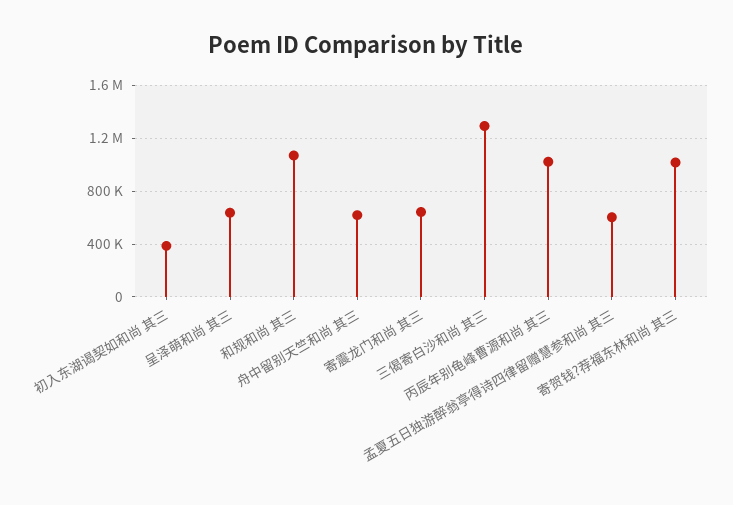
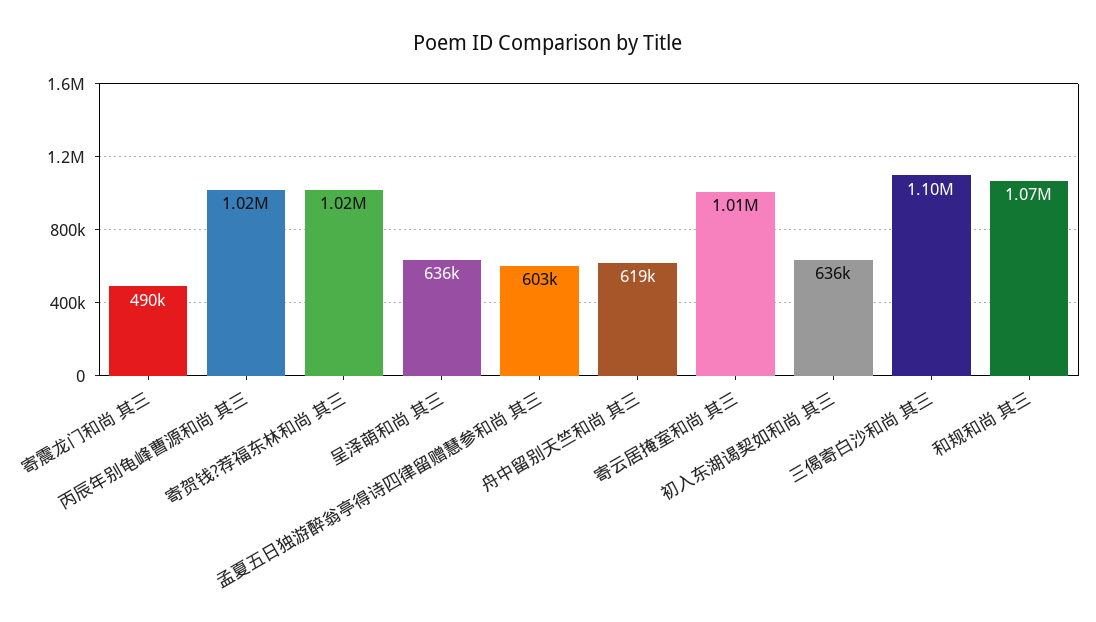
初入东湖谒契如和尚 其三: 400000 -> 636000
寄震龙门和尚 其三: 650000 -> 490000
三偈寄白沙和尚 其三: 1300000 -> 1100000
寄云居掩室和尚 其三: none -> 1010000

